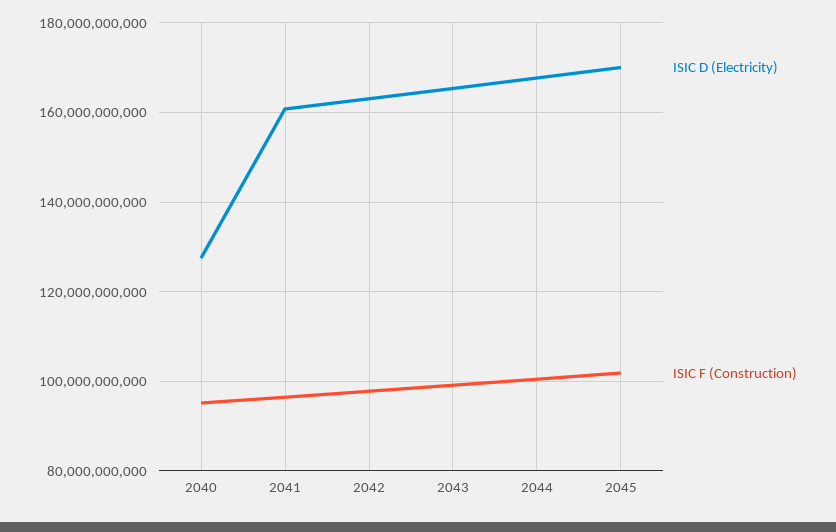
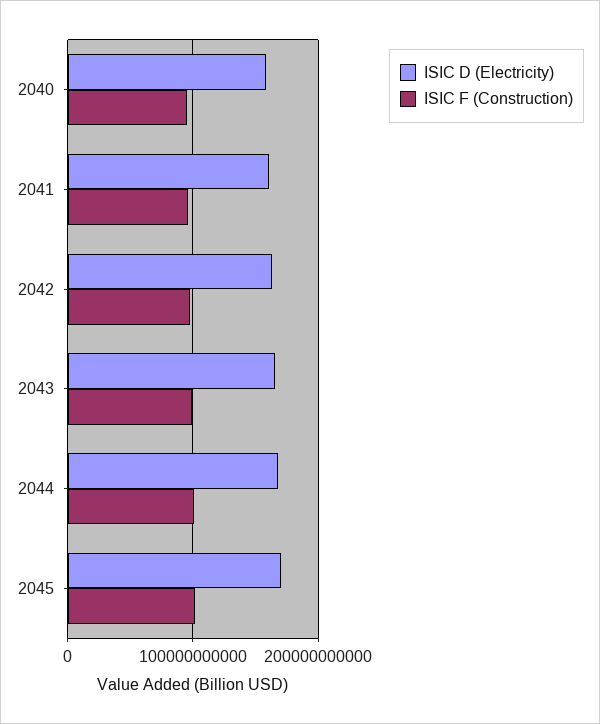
ISIC D (Electricity), 2040: 128000000000 -> 160000000000

